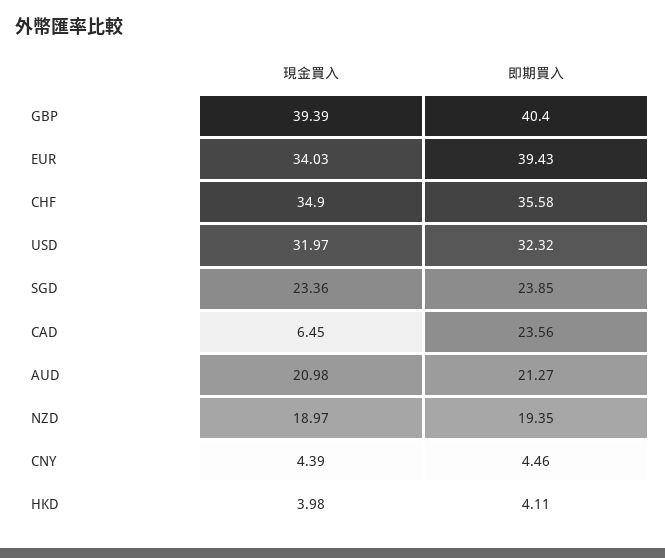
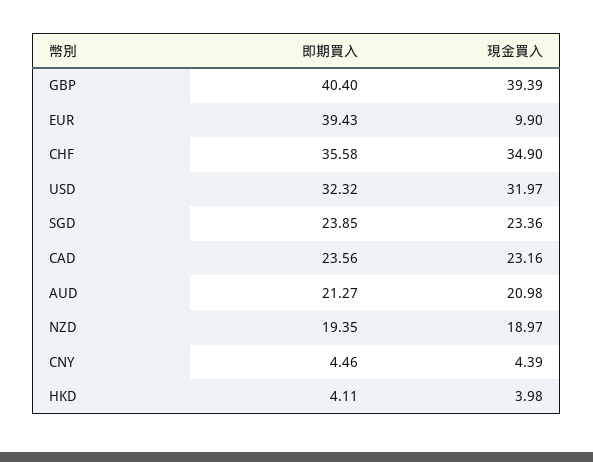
現金買入, EUR: 34.03 -> 9.9
現金買入, CAD: 6.45 -> 23.16

